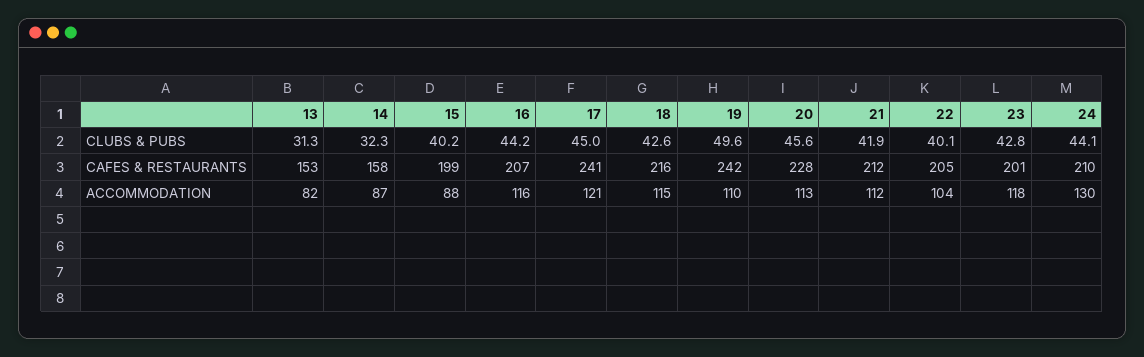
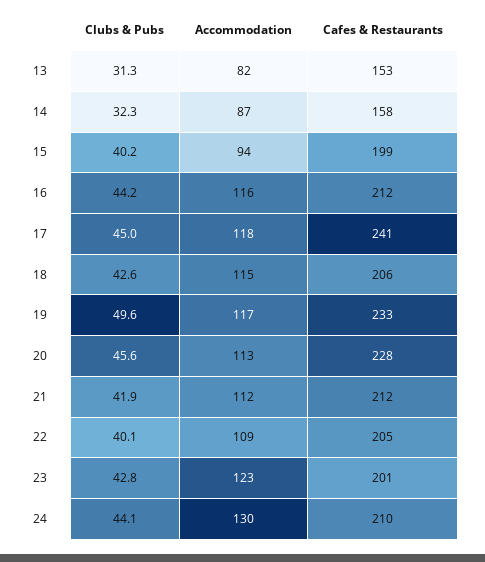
16, CAFES & RESTAURANTS: 207 -> 212
18, CAFES & RESTAURANTS: 216 -> 206
19, CAFES & RESTAURANTS: 242 -> 233
15, ACCOMMODATION: 88 -> 94
17, ACCOMMODATION: 121 -> 118
19, ACCOMMODATION: 110 -> 117
22, ACCOMMODATION: 104 -> 109
23, ACCOMMODATION: 118 -> 123

